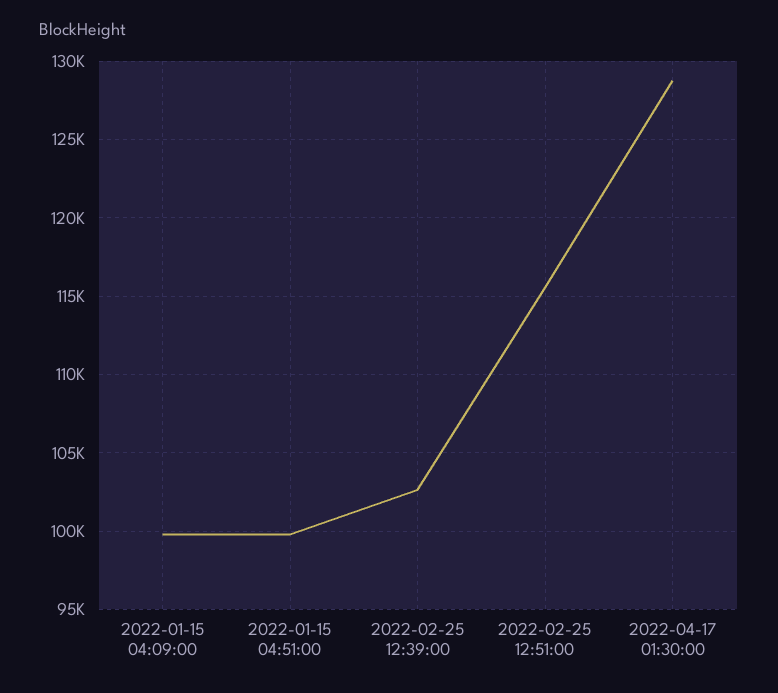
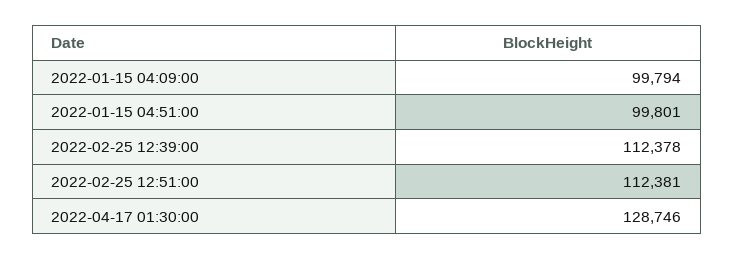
2022-02-25 12:39:00: 102500 -> 112378
2022-02-25 12:51:00: 115500 -> 112381

